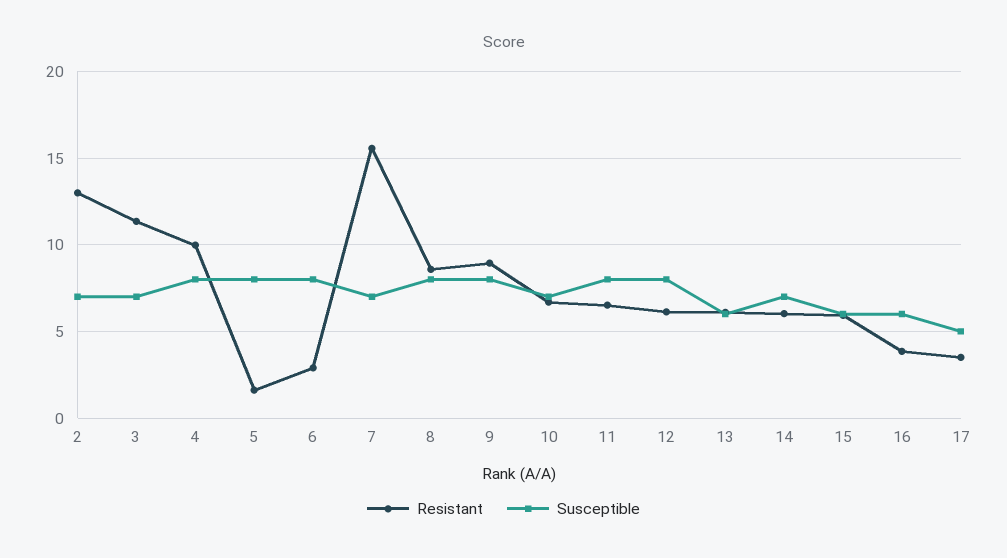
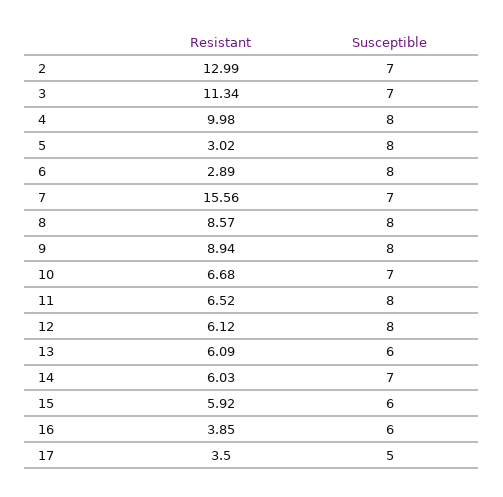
Resistant, 5: 1.5 -> 3.02

